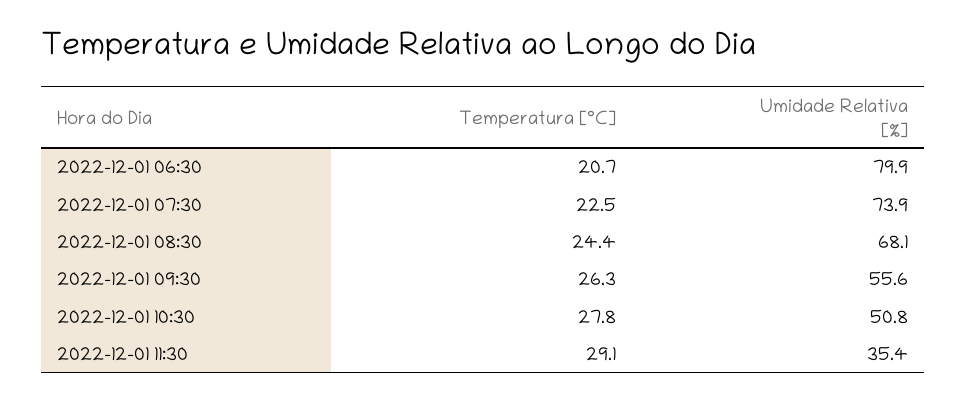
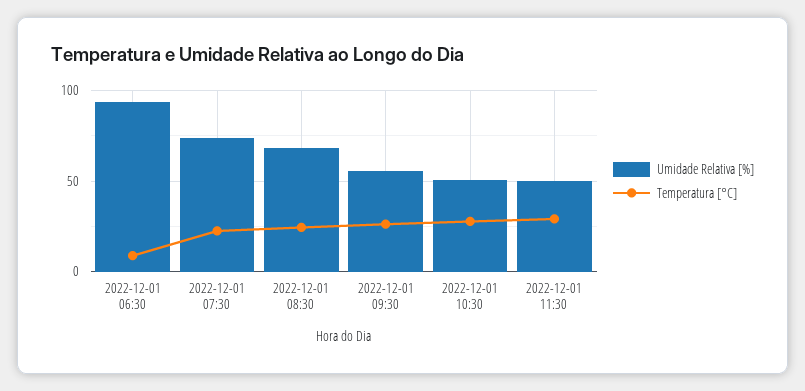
Temperatura [°C], 2022-12-01 06:30: 20.7 -> 10
Umidade Relativa [%], 2022-12-01 06:30: 79.9 -> 95
Umidade Relativa [%], 2022-12-01 11:30: 35.4 -> 50

